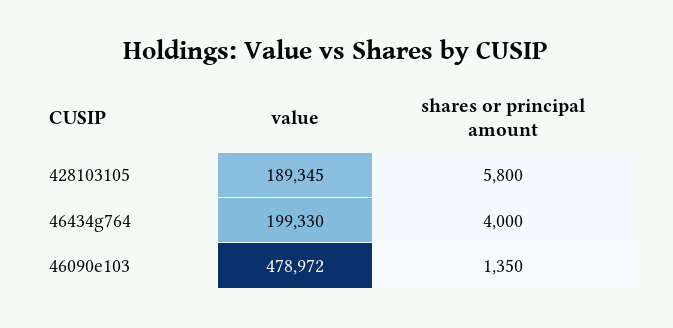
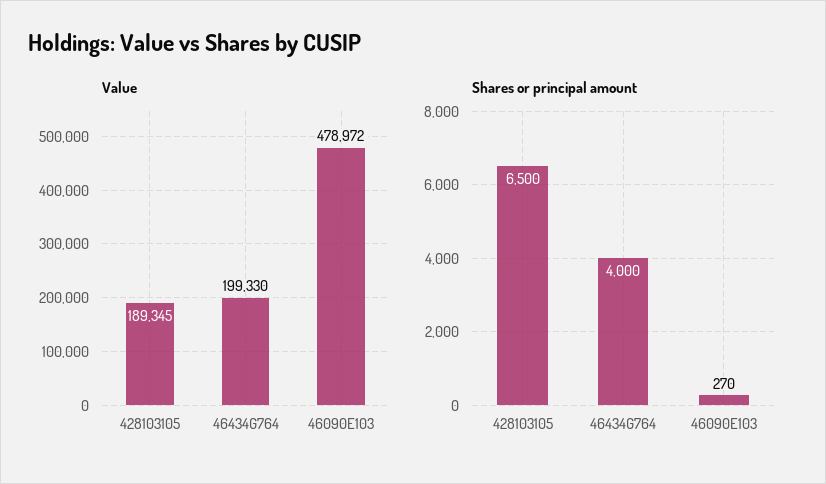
shares or principal amount, 428103105: 5800 -> 6500
shares or principal amount, 46090e103: 1350 -> 270

